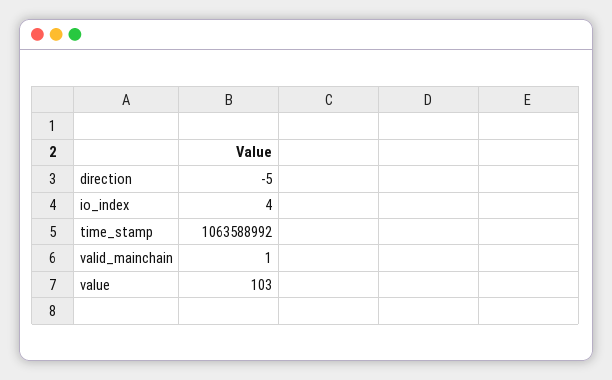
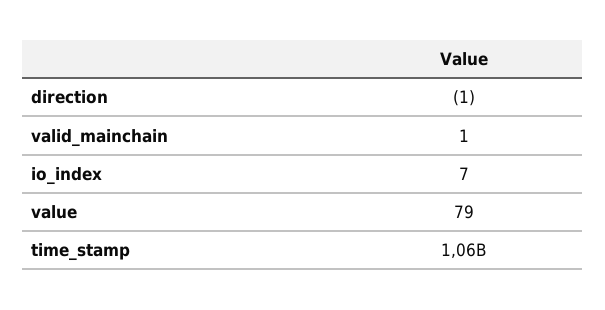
direction: -5 -> -1
io_index: 4 -> 7
value: 103 -> 79

